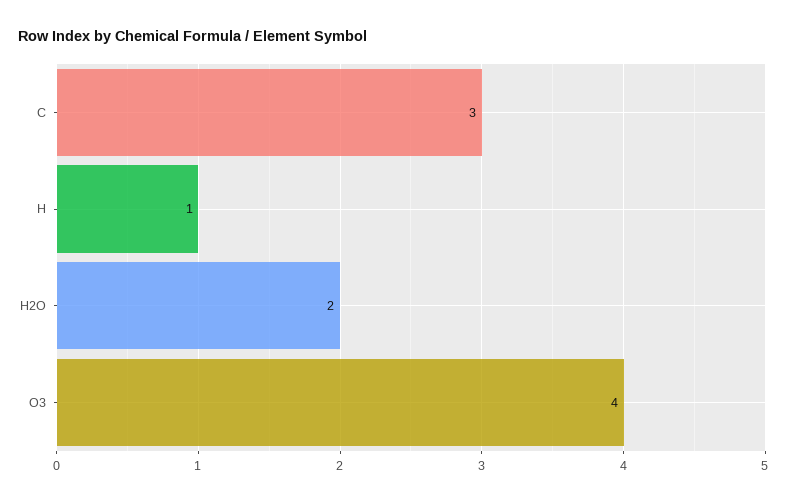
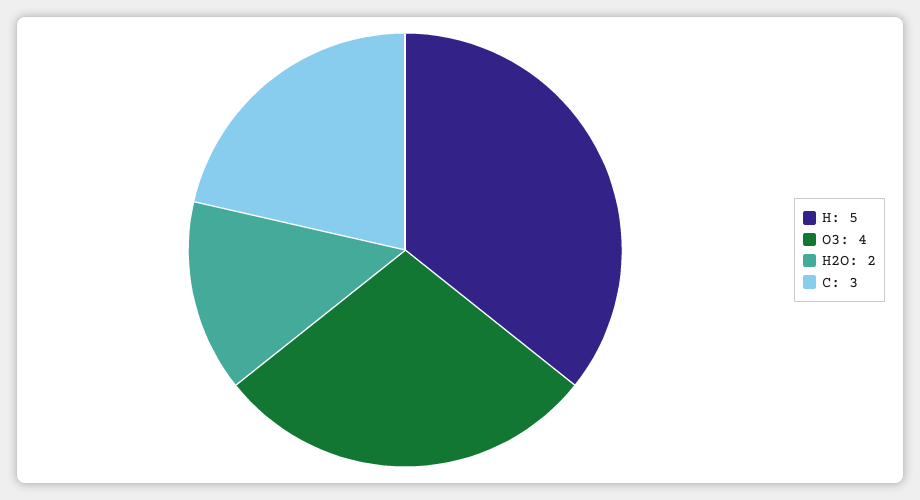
H: 1 -> 5

